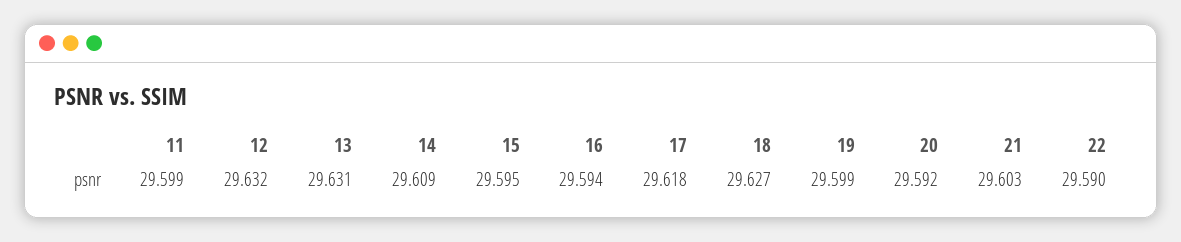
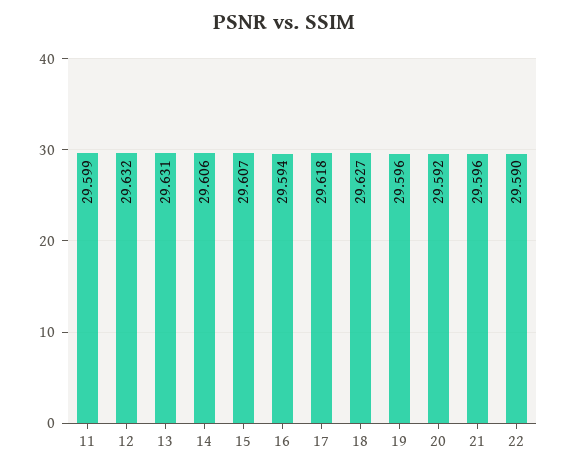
14: 29.609 -> 29.606
15: 29.595 -> 29.607
19: 29.599 -> 29.596
21: 29.603 -> 29.596

